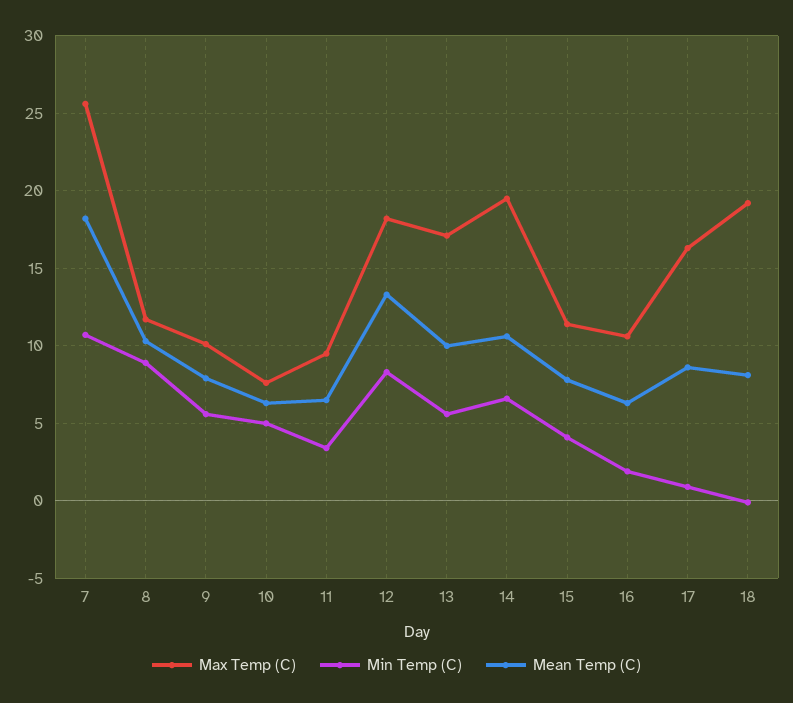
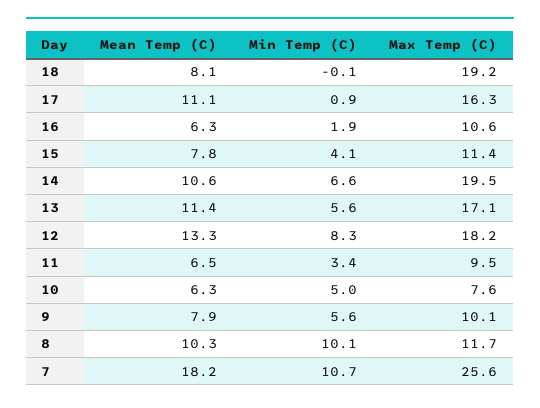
Min Temp (C), 8: 9 -> 10.1
Mean Temp (C), 13: 10 -> 11.4
Mean Temp (C), 17: 8.5 -> 11.1

